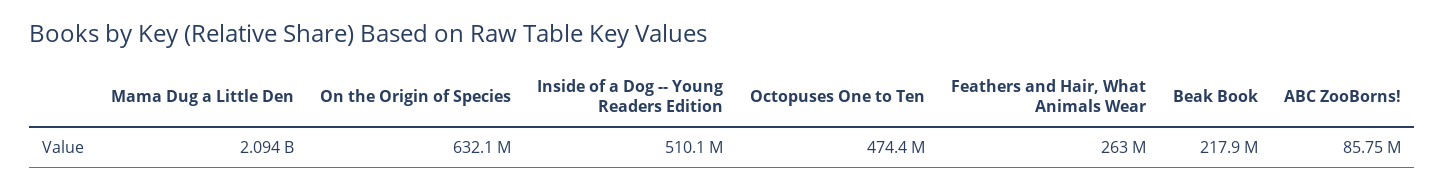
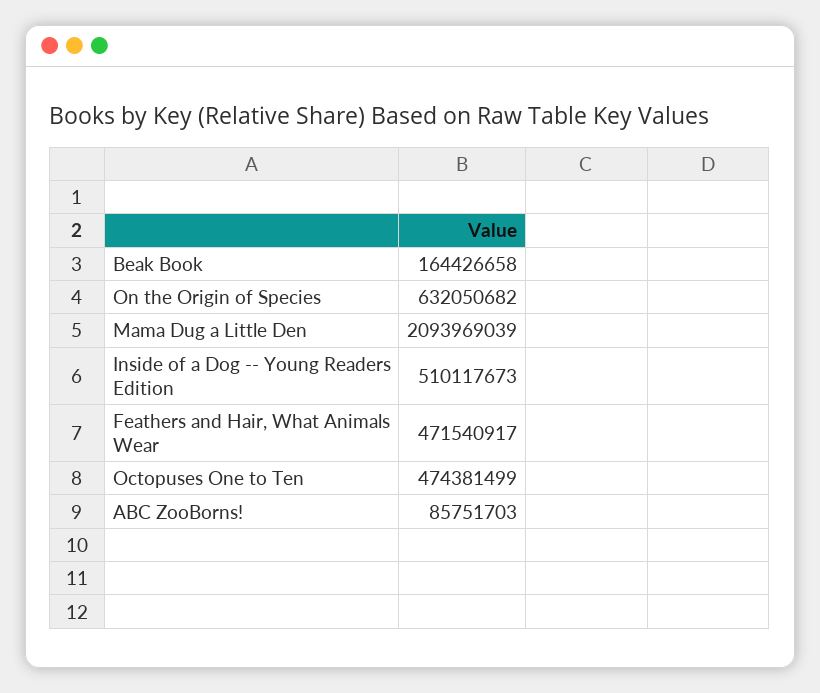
Feathers and Hair, What Animals Wear: 263000000 -> 471540917
Beak Book: 217900000 -> 164426658

